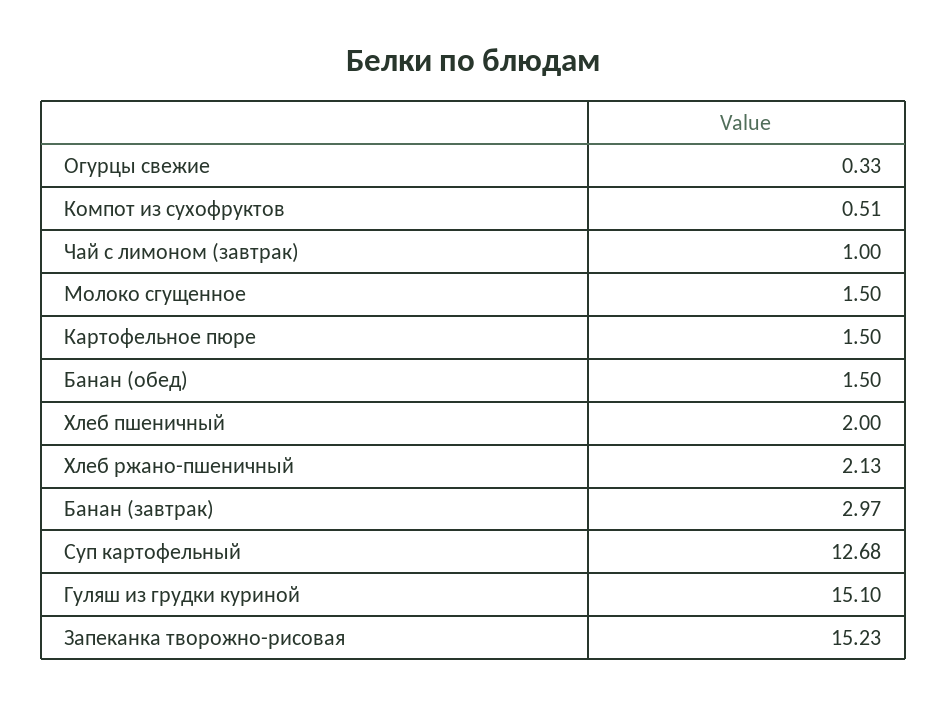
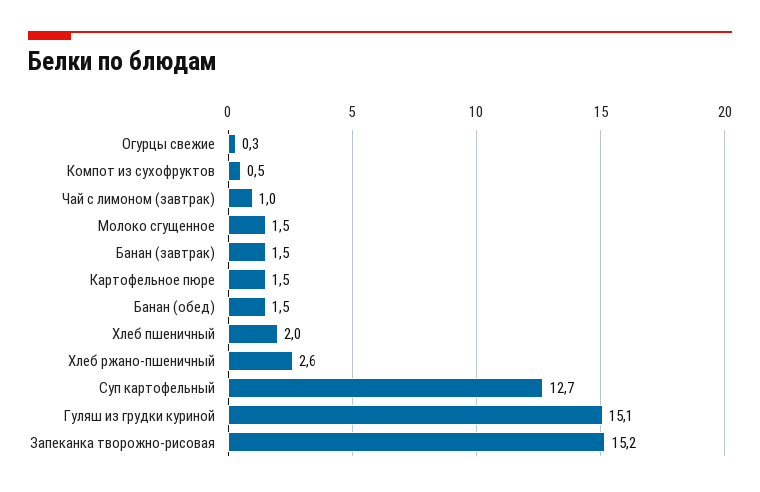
Хлеб ржано-пшеничный: 2.13 -> 2.6
Банан (завтрак): 2.97 -> 1.5

